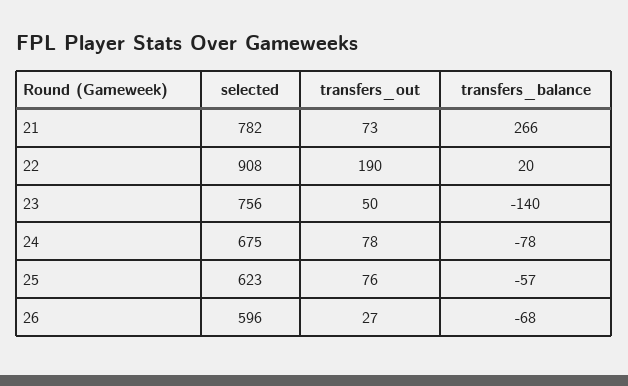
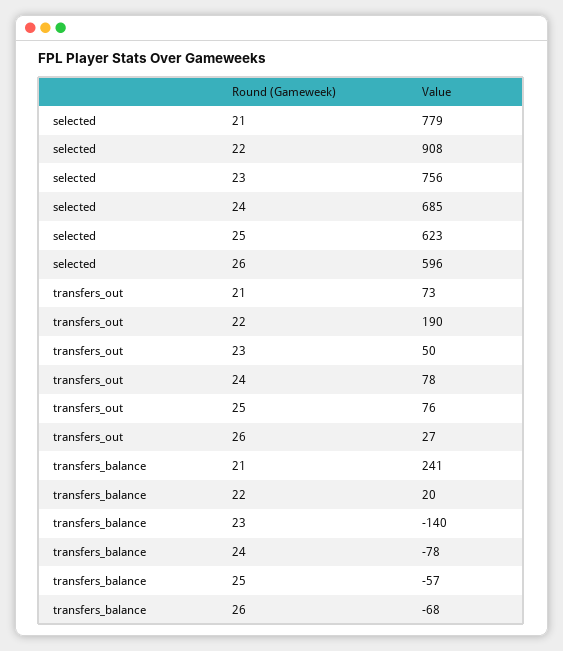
selected, 21: 782 -> 779
transfers_balance, 21: 266 -> 241
selected, 24: 675 -> 685

